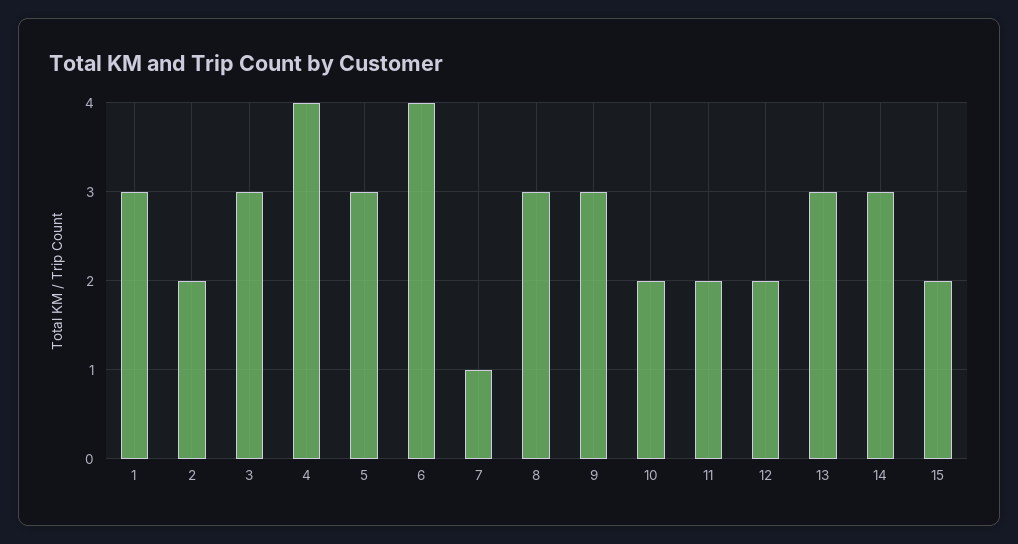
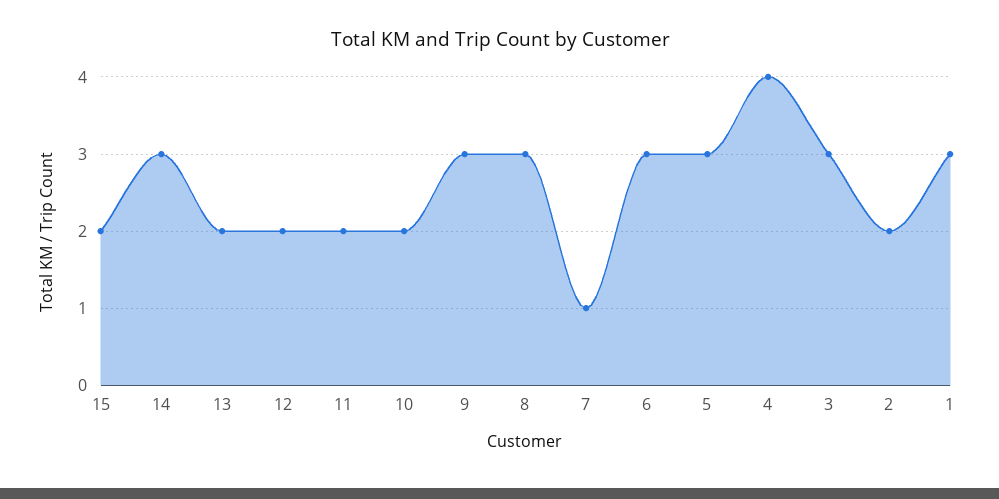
6: 4 -> 3
13: 3 -> 2

